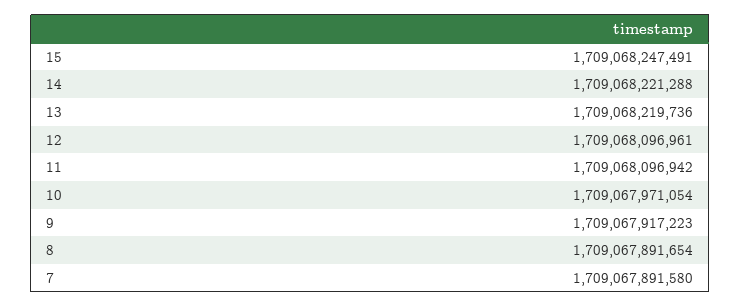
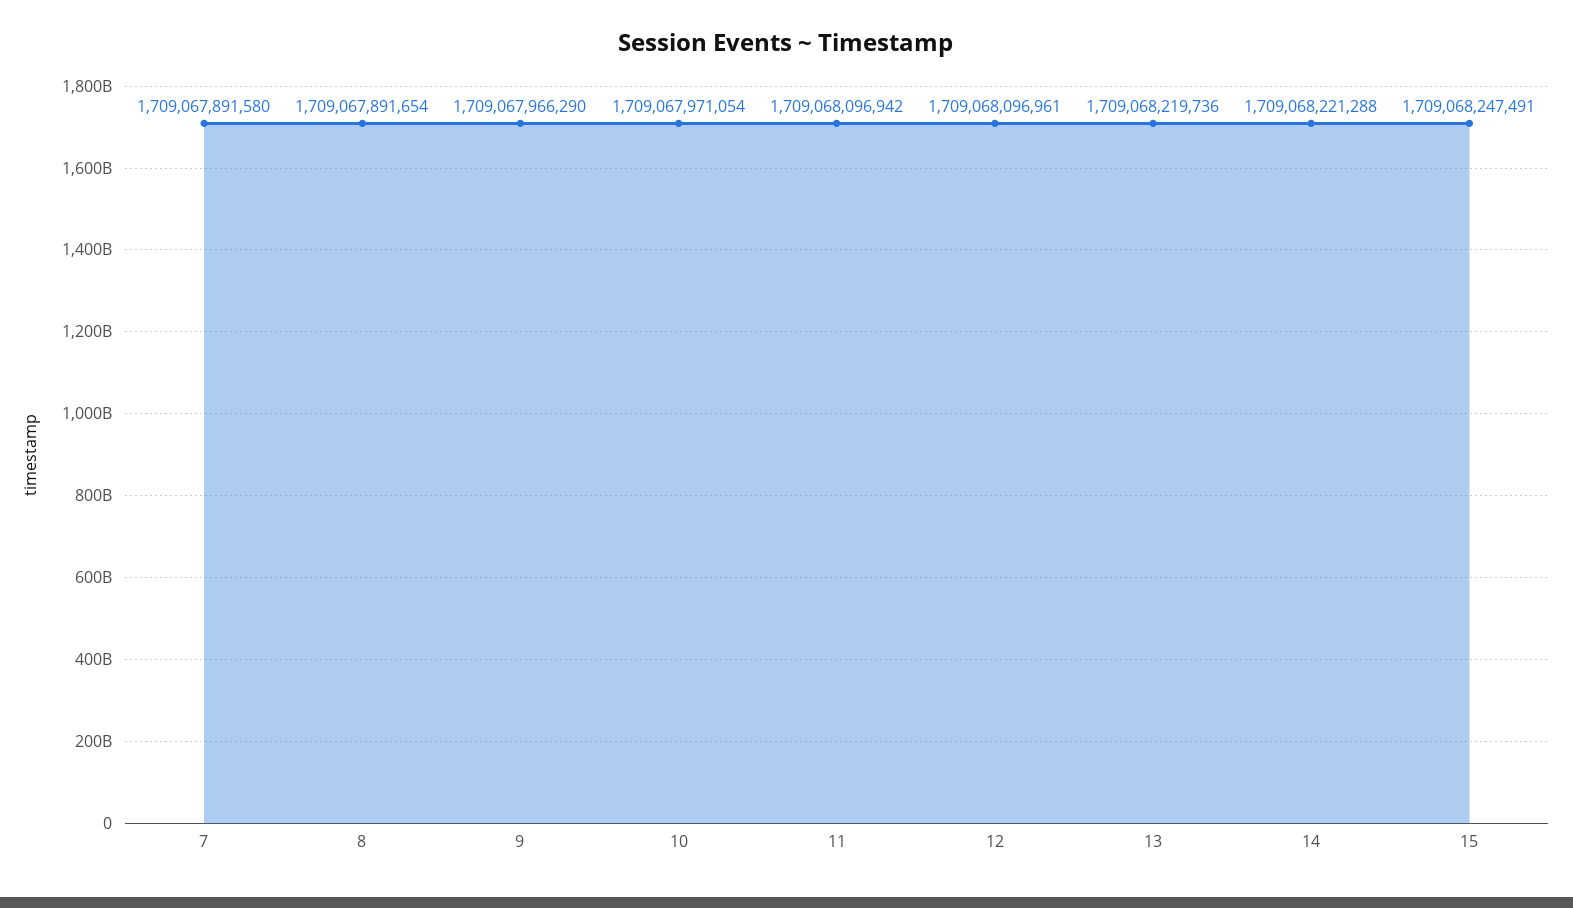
9: 1709067917223 -> 1709067966290

